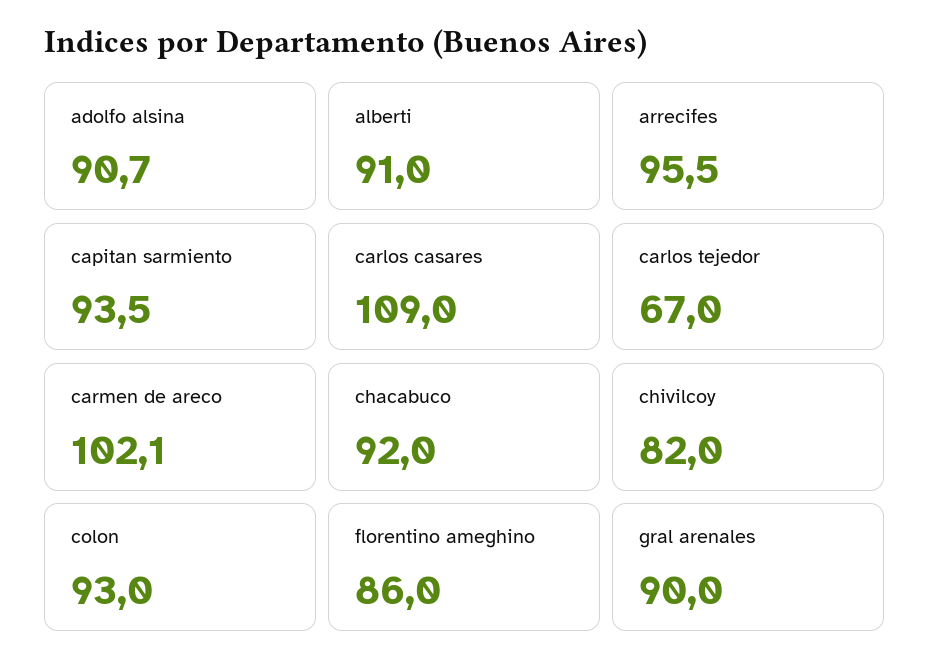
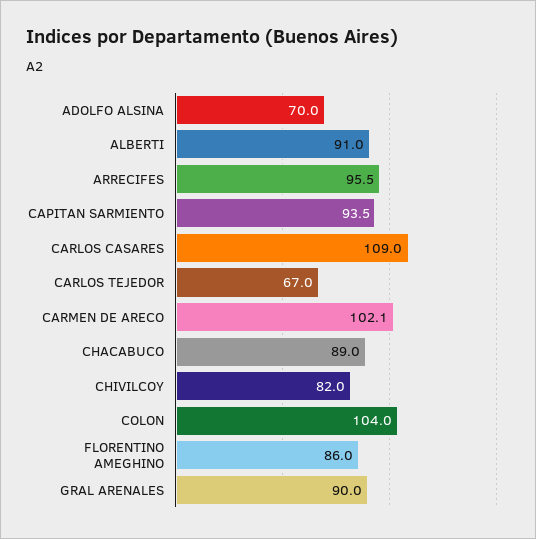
adolfo alsina: 90.7 -> 70
chacabuco: 92 -> 89
colon: 93 -> 104

